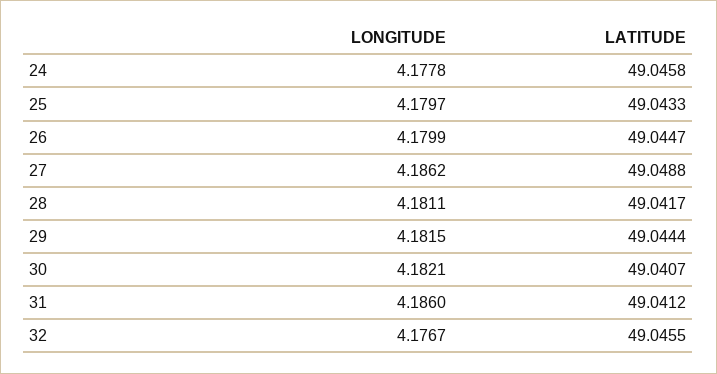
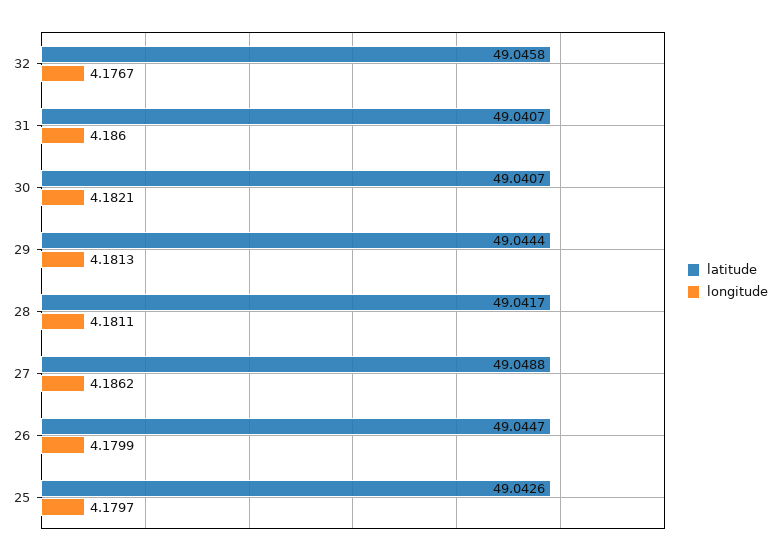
LONGITUDE, 24: 4.1778 -> none
LATITUDE, 24: 49.0458 -> none
LATITUDE, 25: 49.0433 -> 49.0426
LONGITUDE, 29: 4.1815 -> 4.1813
LATITUDE, 31: 49.0412 -> 49.0407
LATITUDE, 32: 49.0455 -> 49.0458

